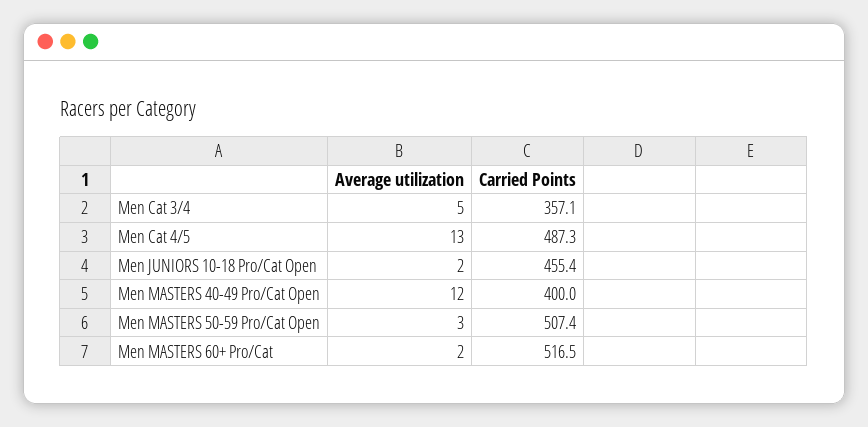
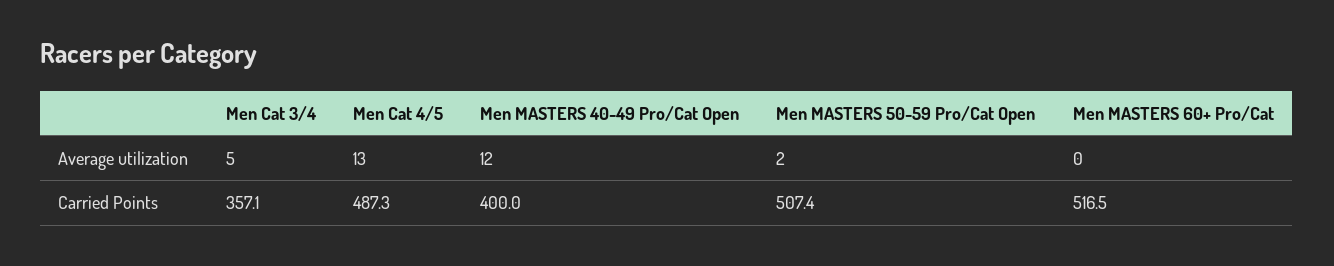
Average utilization, Men JUNIORS 10-18 Pro/Cat Open: 2 -> none
Carried Points, Men JUNIORS 10-18 Pro/Cat Open: 455.4 -> none
Average utilization, Men MASTERS 50-59 Pro/Cat Open: 3 -> 2
Average utilization, Men MASTERS 60+ Pro/Cat: 2 -> 0

